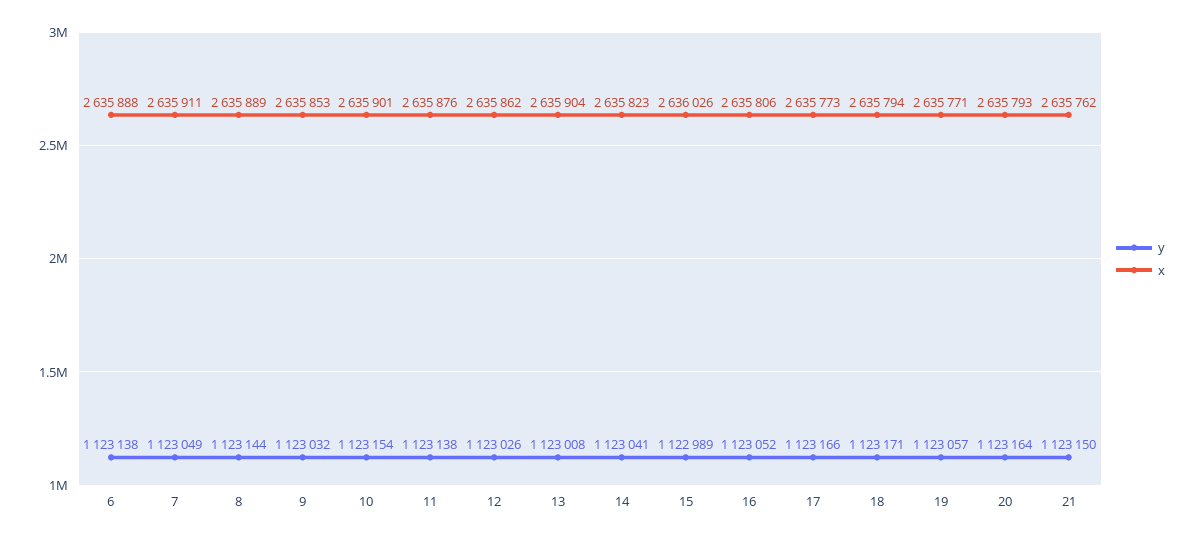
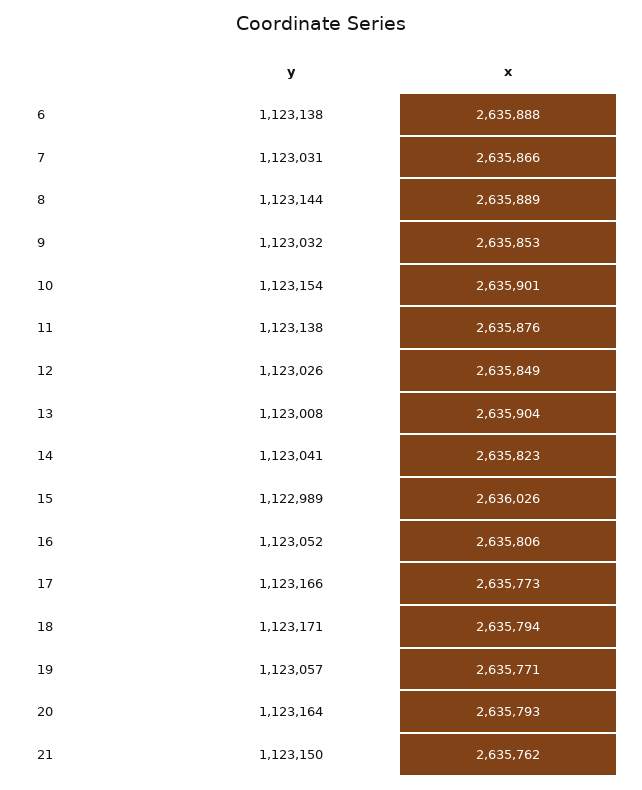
y, 7: 1123049 -> 1123031
x, 7: 2635911 -> 2635866
x, 12: 2635862 -> 2635849

